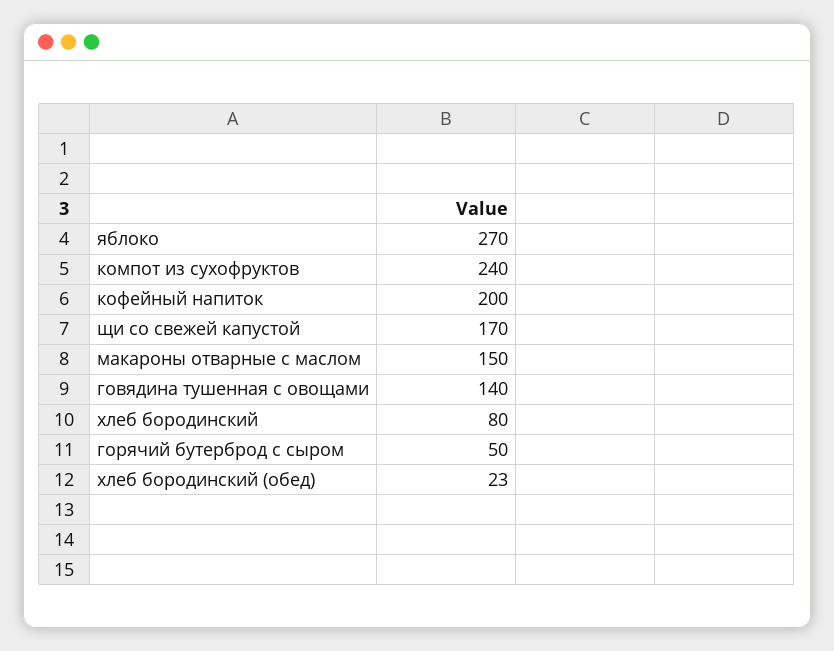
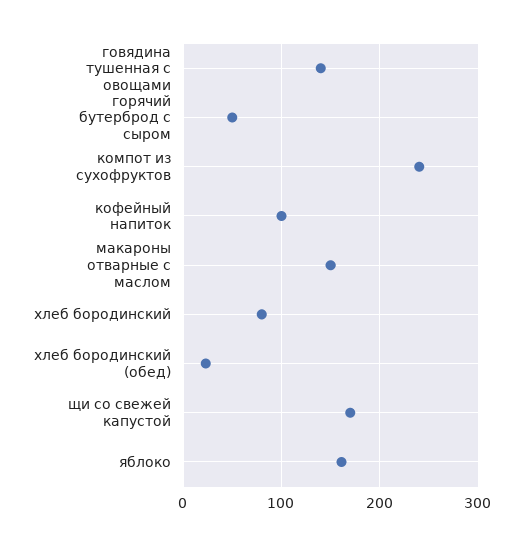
яблоко: 270 -> 160
кофейный напиток: 200 -> 100

